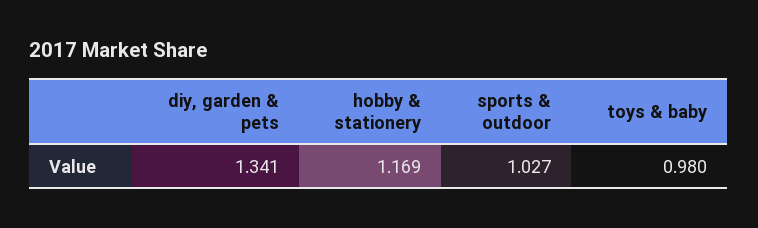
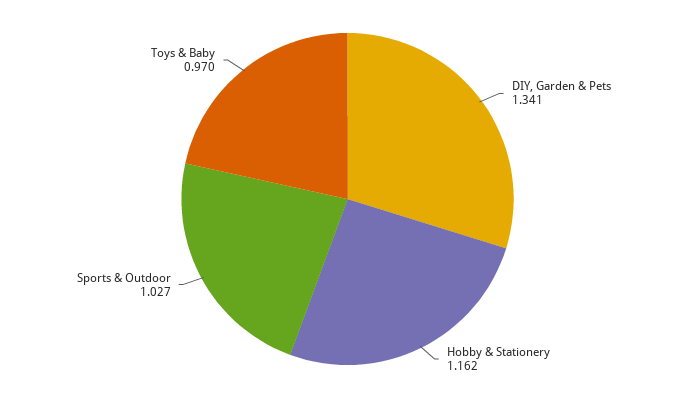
hobby & stationery: 1.169 -> 1.162
toys & baby: 0.98 -> 0.97

